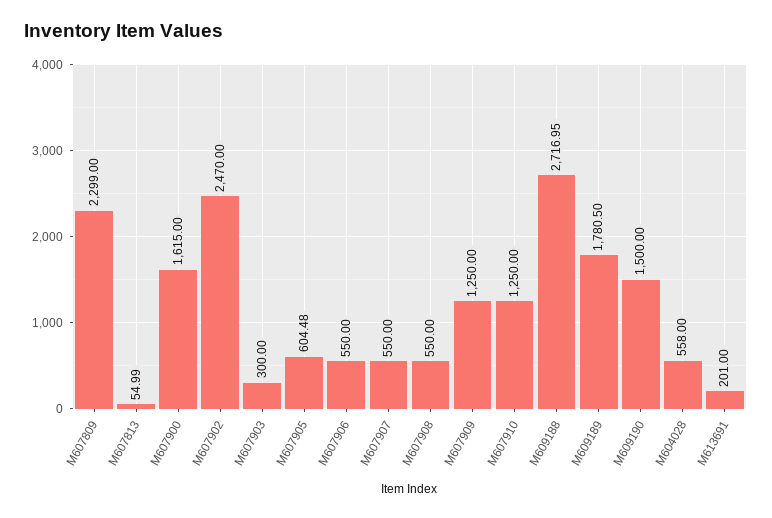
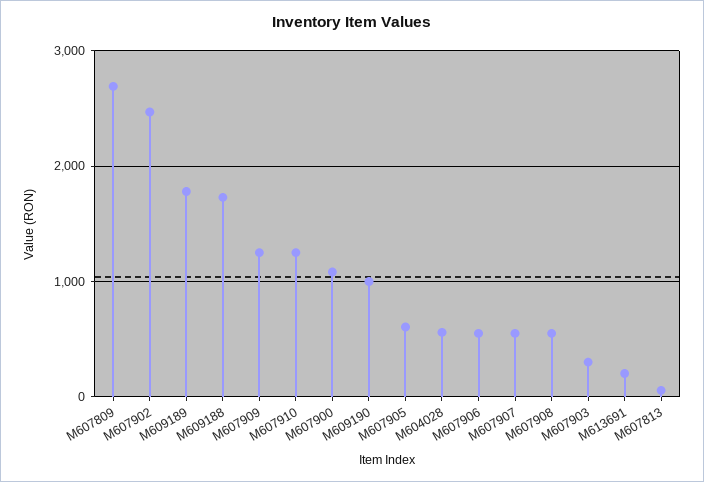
M607809: 2299 -> 2700
M607900: 1615 -> 1100
M609188: 2716.95 -> 1700
M609190: 1500 -> 1000

